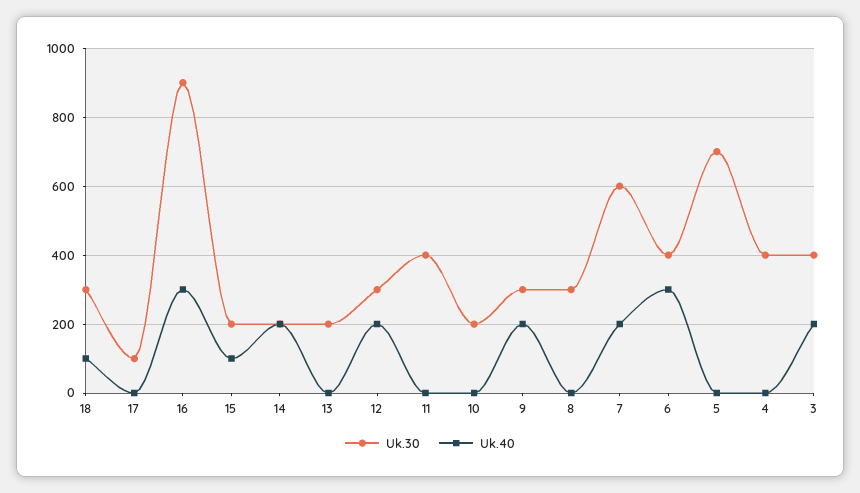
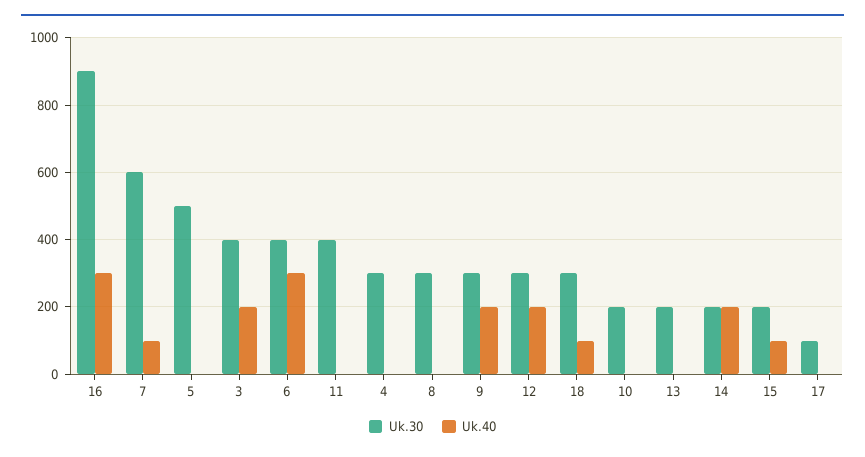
Uk.40, 7: 200 -> 100
Uk.30, 5: 700 -> 500
Uk.30, 4: 400 -> 300

